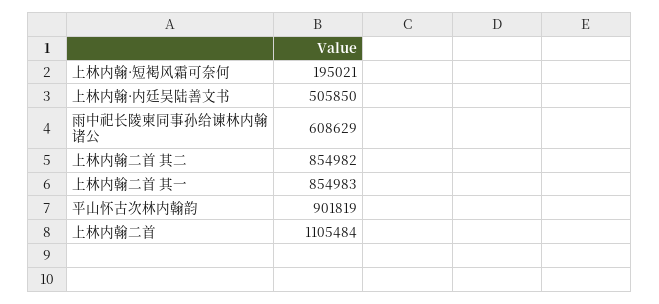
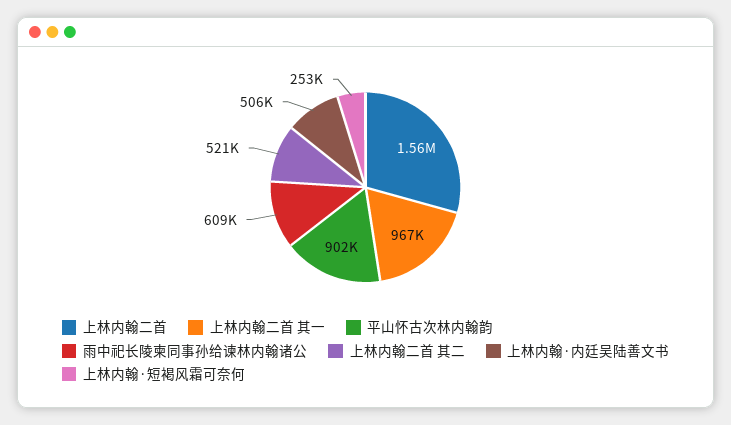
上林内翰·短褐风霜可奈何: 195021 -> 253000
上林内翰二首 其二: 854982 -> 521000
上林内翰二首 其一: 854983 -> 967000
上林内翰二首: 1105484 -> 1560000

